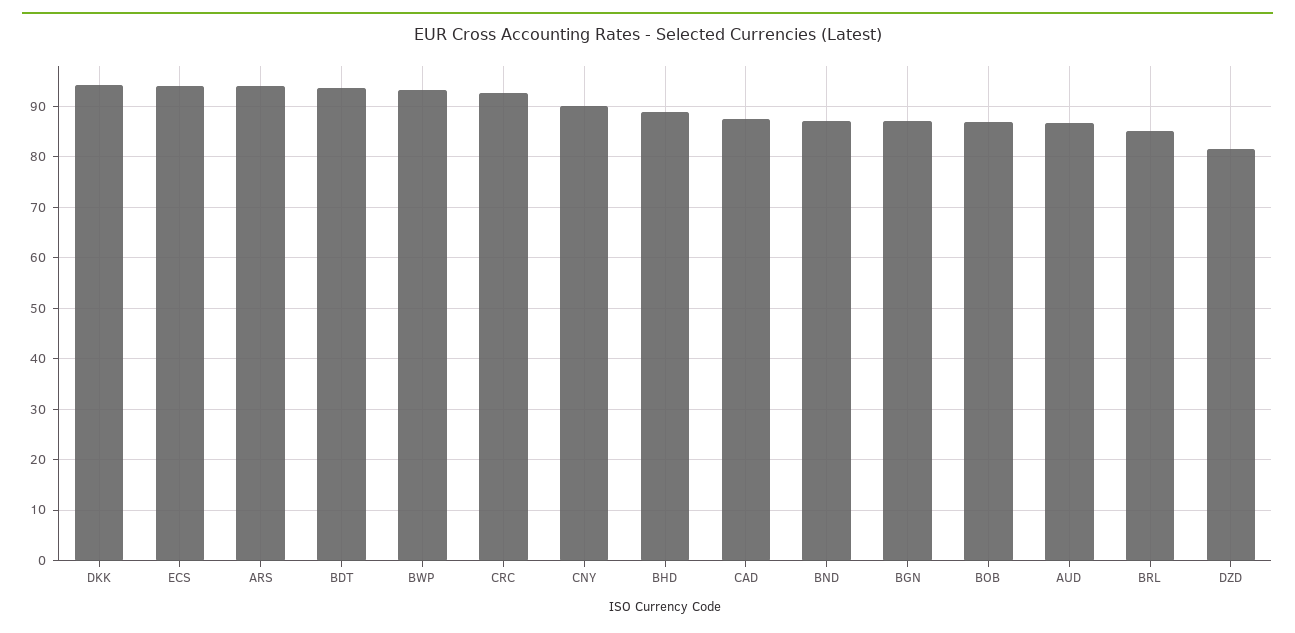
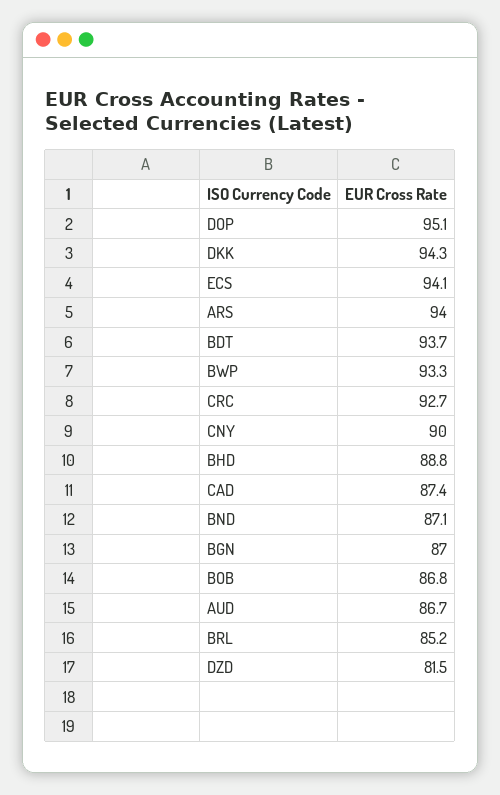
DOP: none -> 95.1

